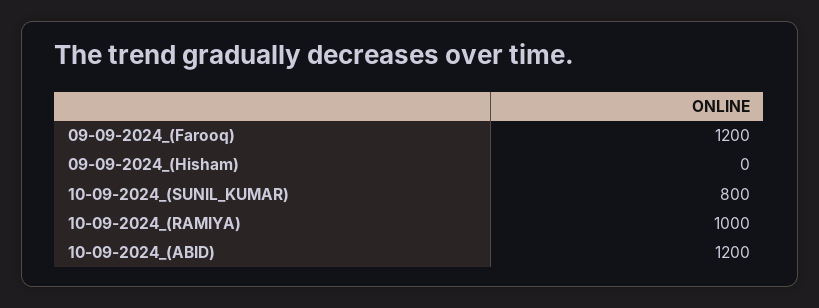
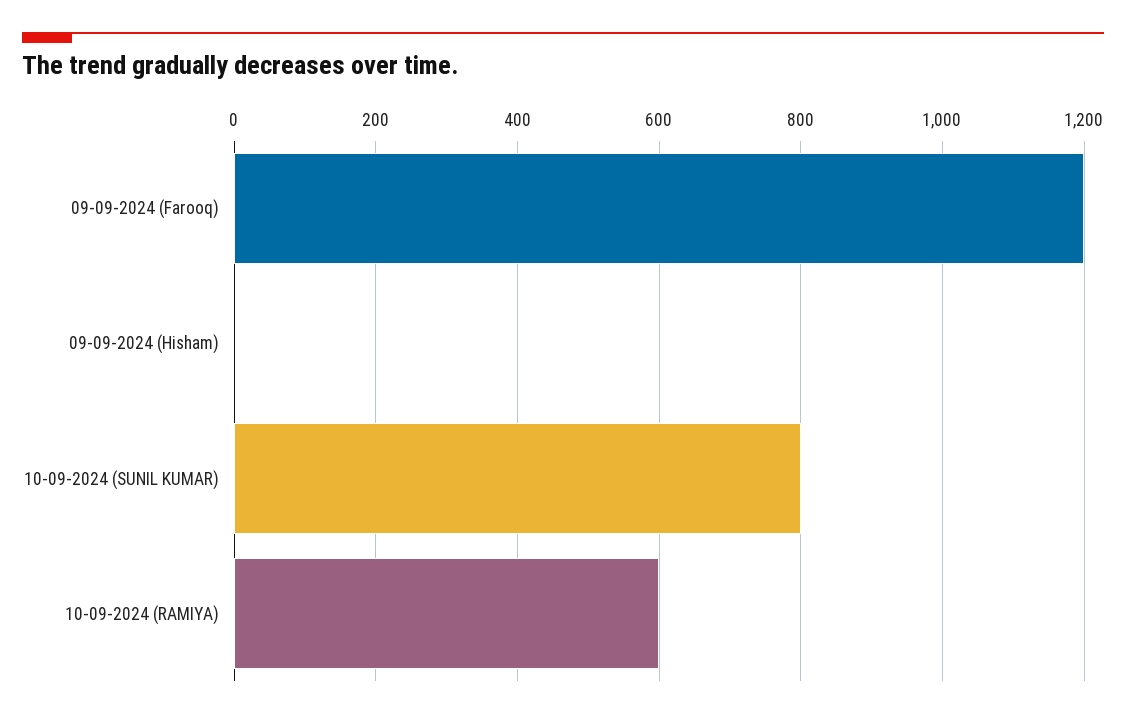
10-09-2024_(RAMIYA): 1000 -> 600
10-09-2024_(ABID): 1200 -> none

